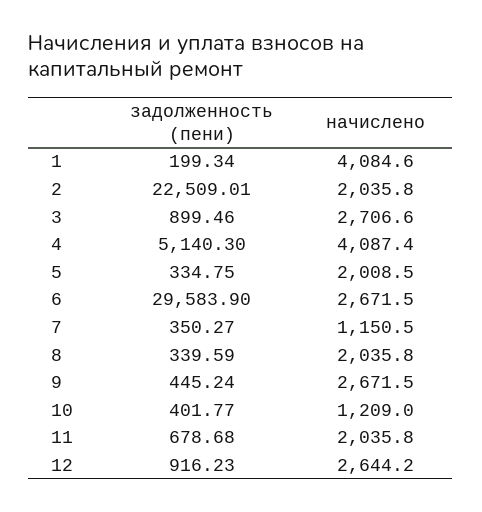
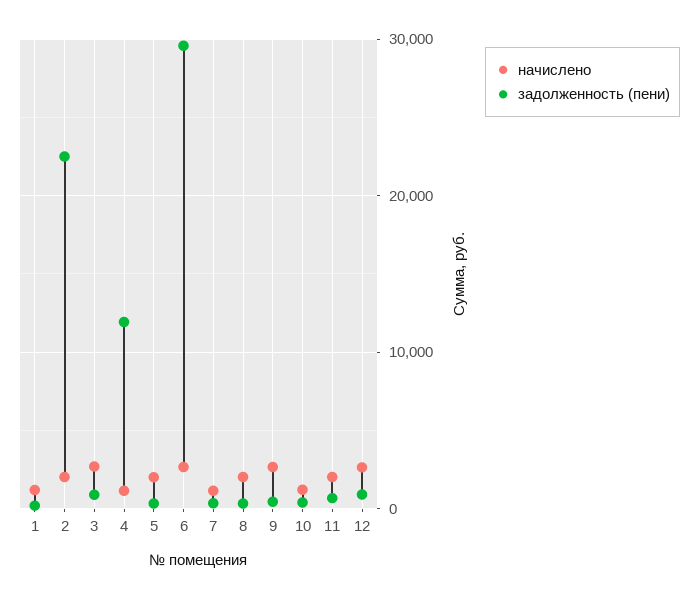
начислено, 1: 4084.6 -> 1000
задолженность (пени), 4: 5140.3 -> 12000
начислено, 4: 4087.4 -> 1000

